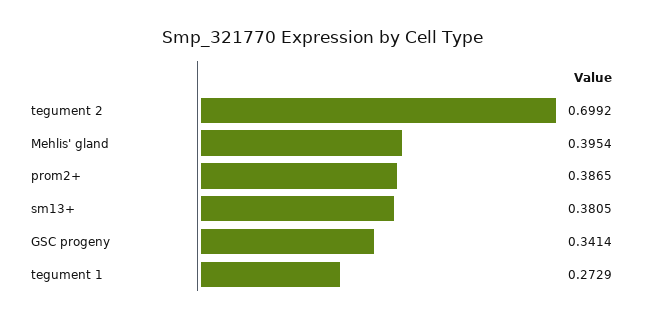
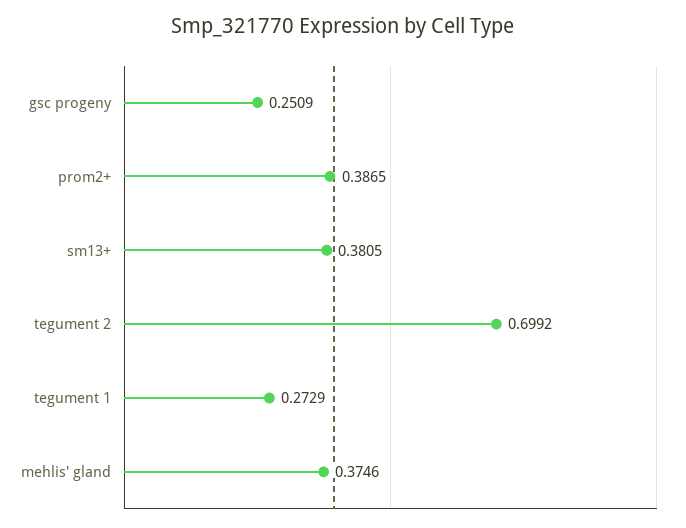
Mehlis' gland: 0.3954 -> 0.3746
GSC progeny: 0.3414 -> 0.2509

